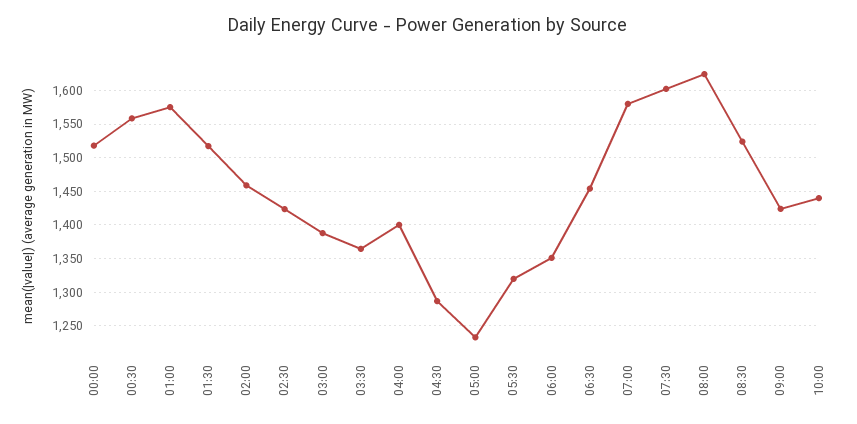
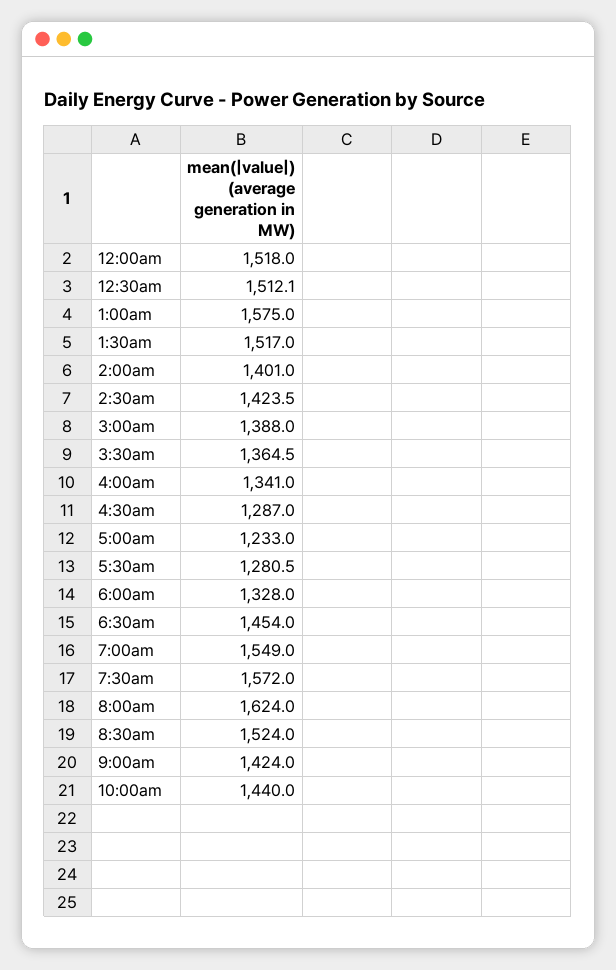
00:30: 1560 -> 1512.1
02:00: 1460 -> 1401
04:00: 1400 -> 1341
05:30: 1320 -> 1280.5
06:00: 1350 -> 1328
07:00: 1580 -> 1549
07:30: 1600 -> 1572

